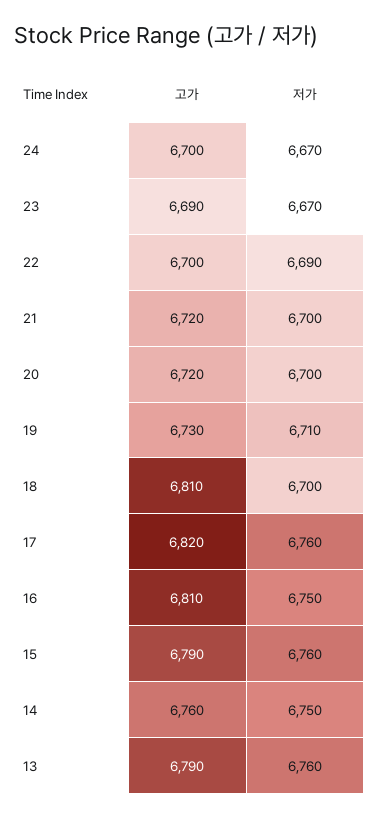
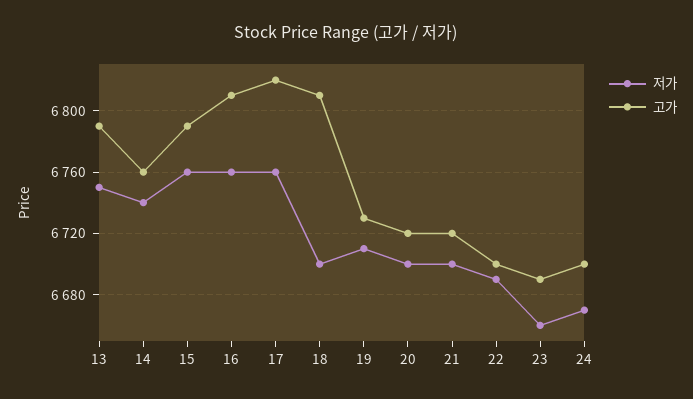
저가, 23: 6670 -> 6660
저가, 16: 6750 -> 6760
저가, 14: 6750 -> 6740
저가, 13: 6760 -> 6750

